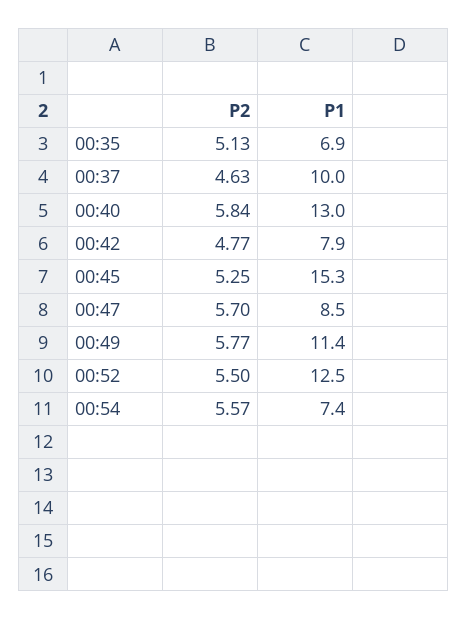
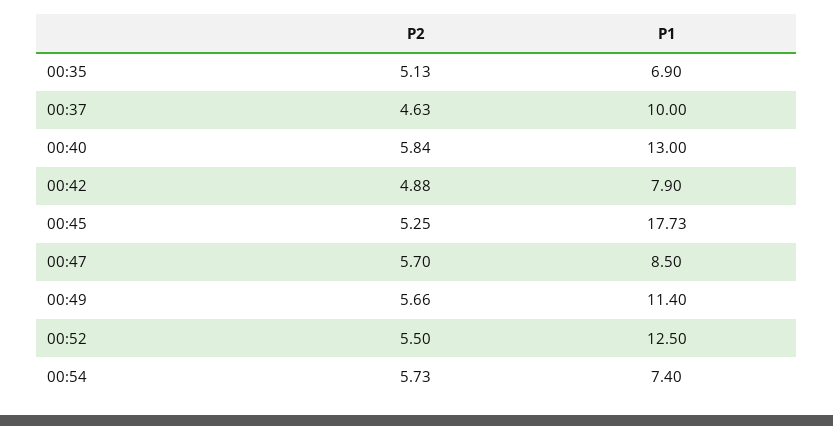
P2, 00:42: 4.77 -> 4.88
P1, 00:45: 15.3 -> 17.73
P2, 00:49: 5.77 -> 5.66
P2, 00:54: 5.57 -> 5.73

